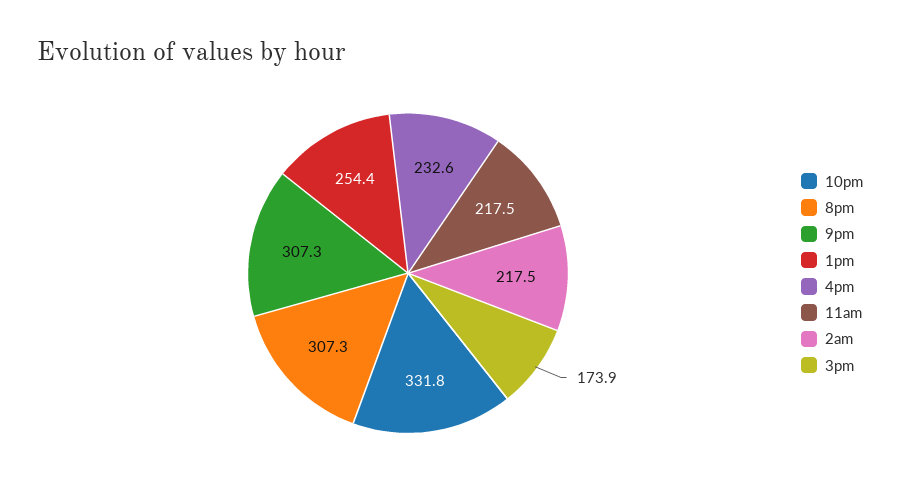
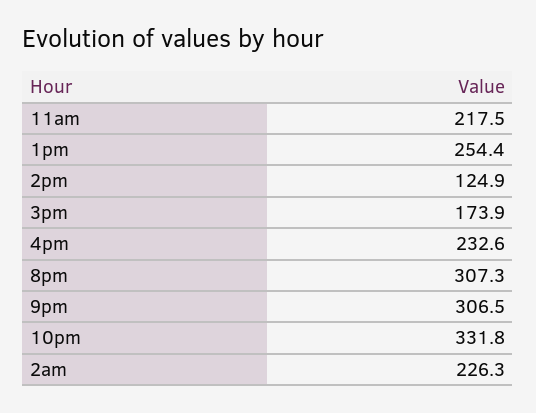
9pm: 307.3 -> 306.5
2am: 217.5 -> 226.3
2pm: none -> 124.9

